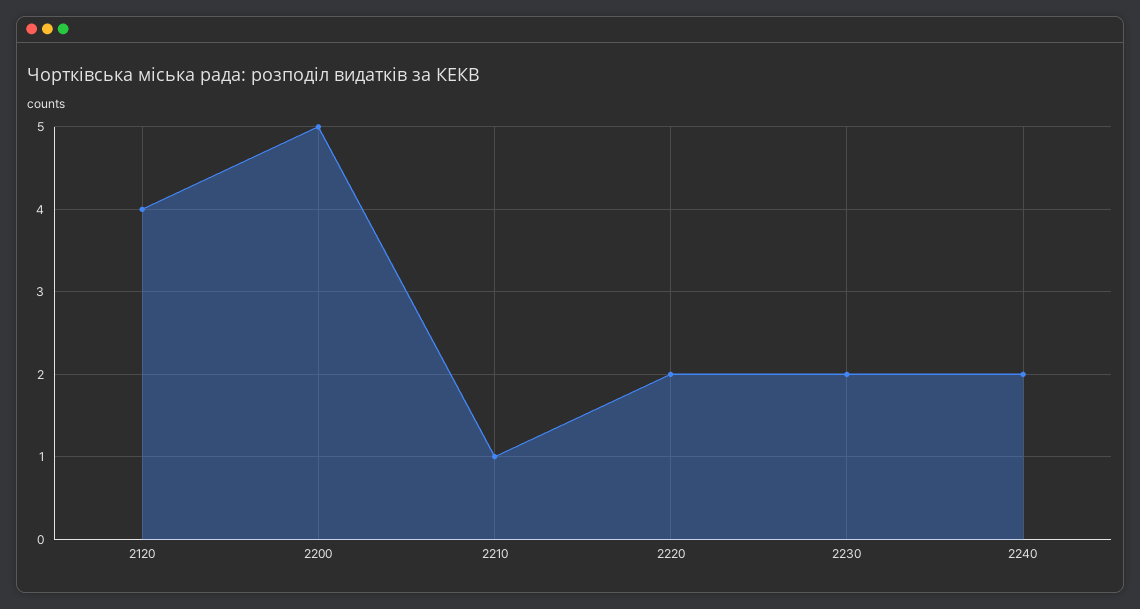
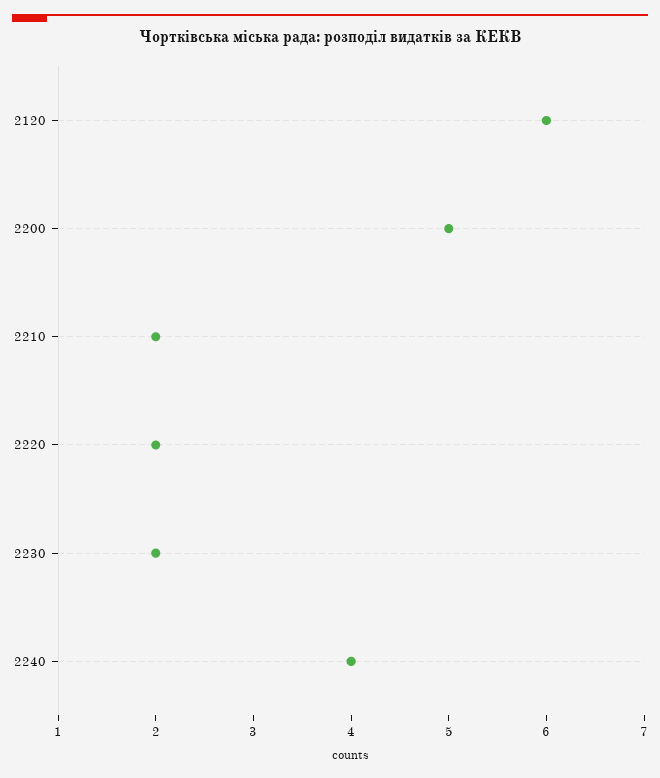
2120: 4 -> 6
2210: 1 -> 2
2240: 2 -> 4

